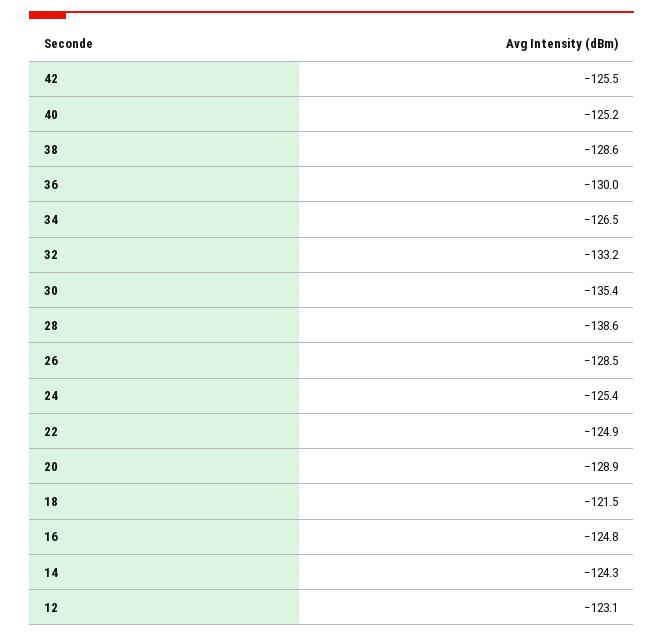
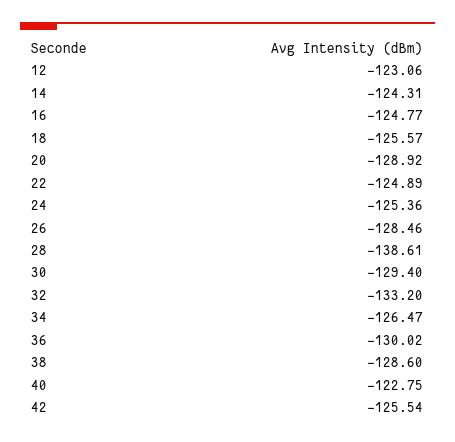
40: -125.2 -> -122.75
30: -135.4 -> -129.4
18: -121.5 -> -125.57

